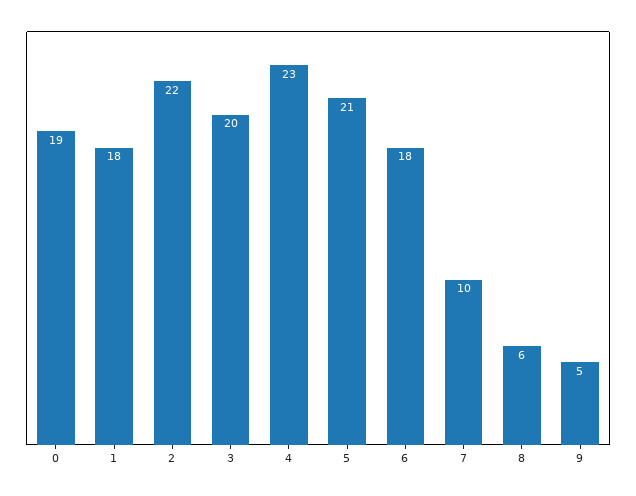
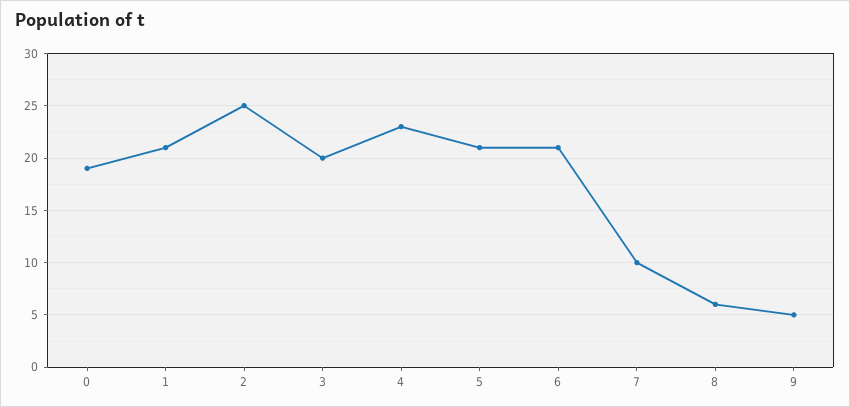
1: 18 -> 21
2: 22 -> 25
6: 18 -> 21

